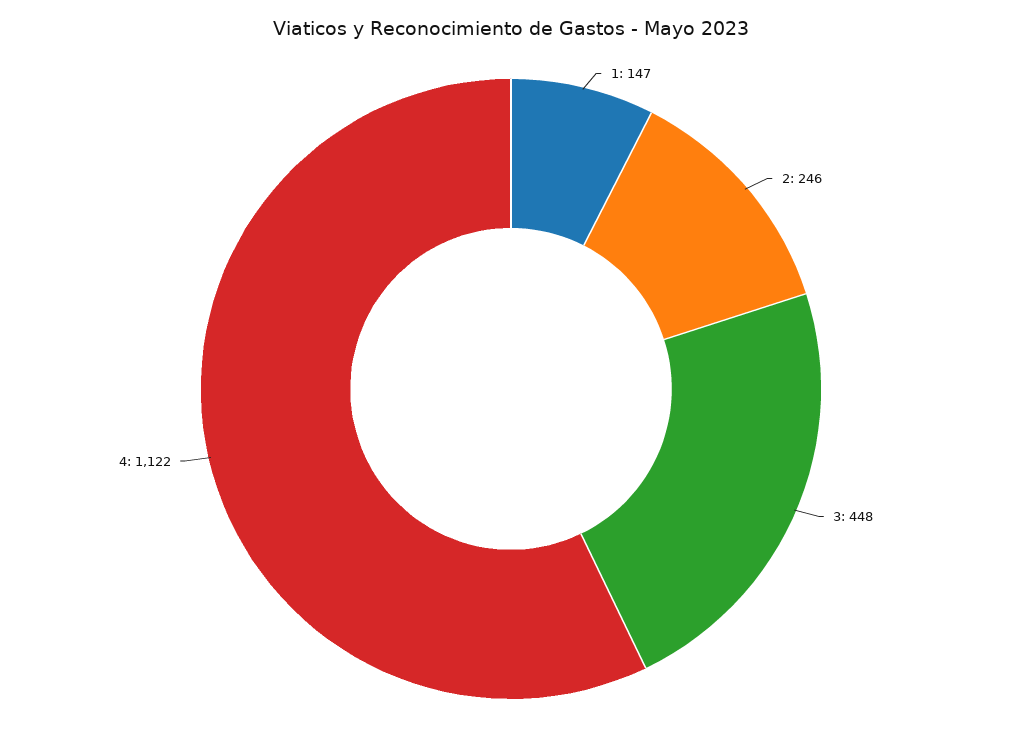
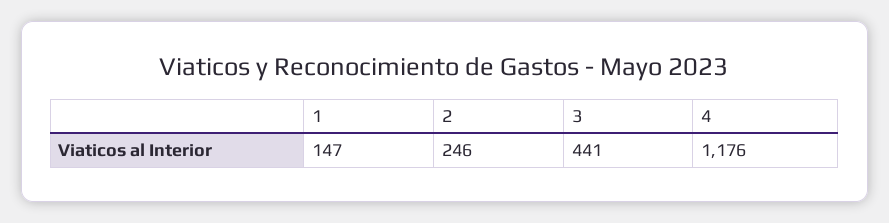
3: 448 -> 441
4: 1122 -> 1176

